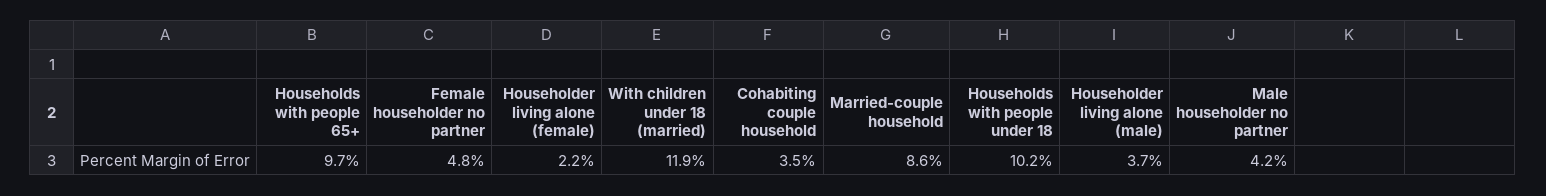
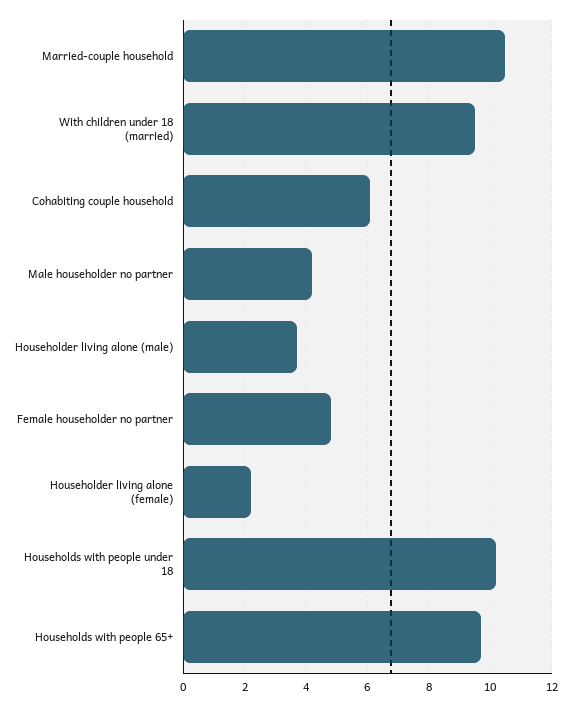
With children under 18 (married): 11.9 -> 9.5
Cohabiting couple household: 3.5 -> 6
Married-couple household: 8.6 -> 10.5

